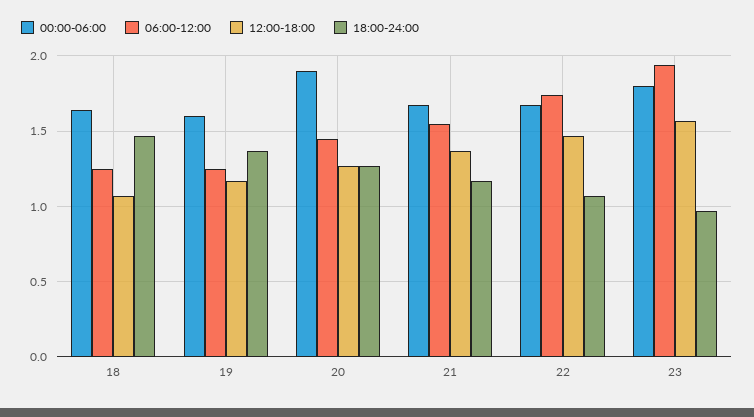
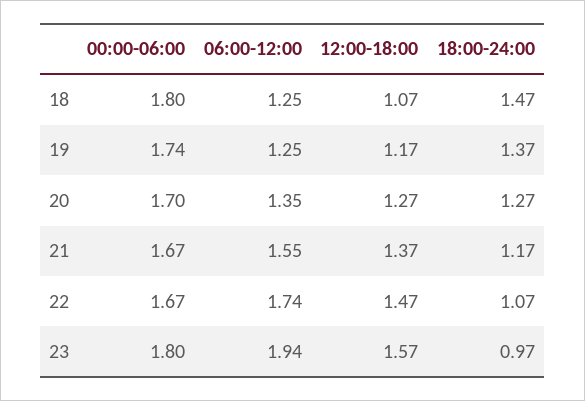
00:00-06:00, 18: 1.65 -> 1.8
00:00-06:00, 19: 1.6 -> 1.74
00:00-06:00, 20: 1.9 -> 1.7
06:00-12:00, 20: 1.45 -> 1.35

